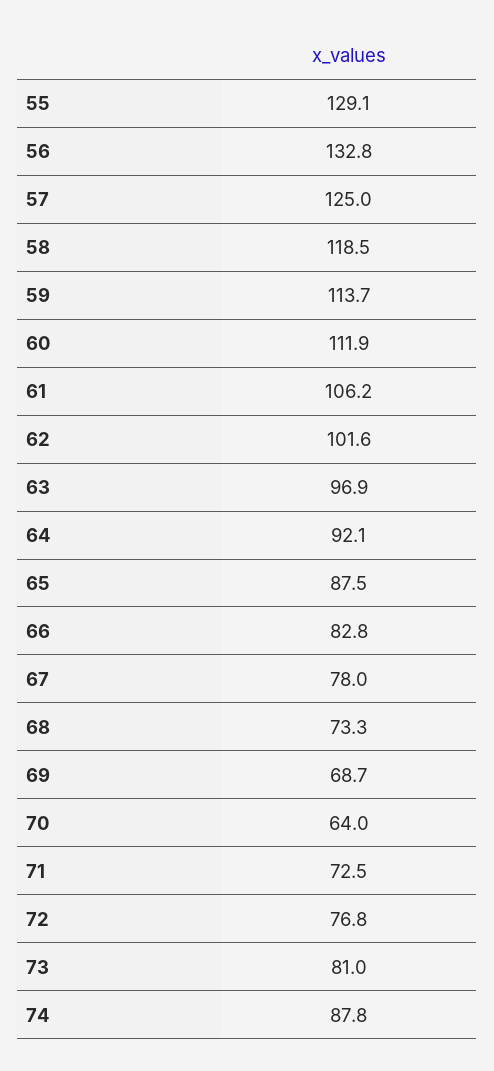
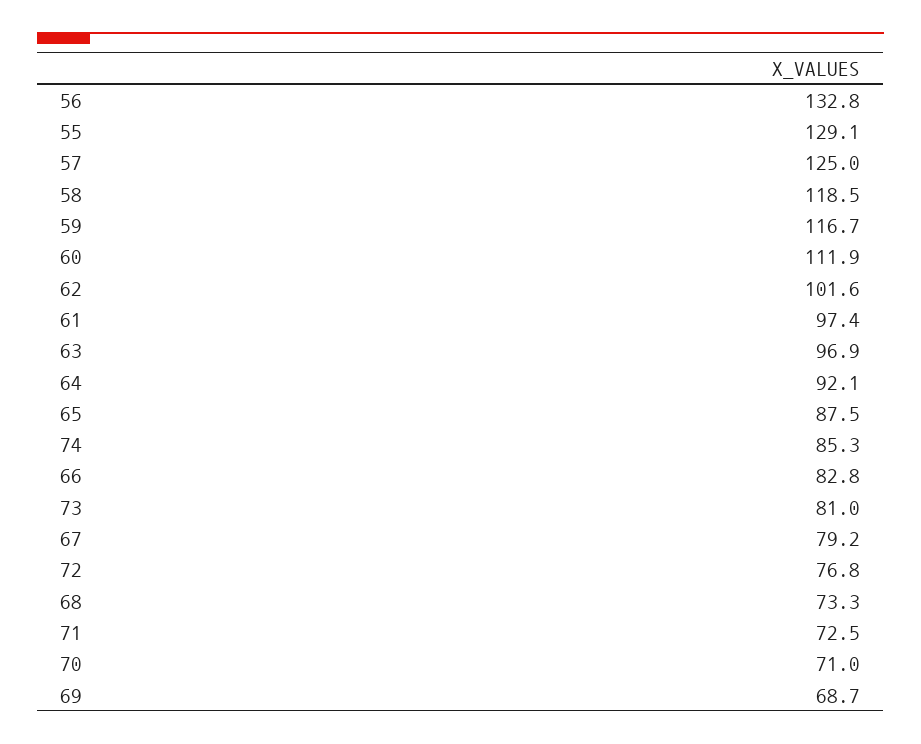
59: 113.7 -> 116.7
61: 106.2 -> 97.4
67: 78 -> 79.2
70: 64 -> 71
74: 87.8 -> 85.3

